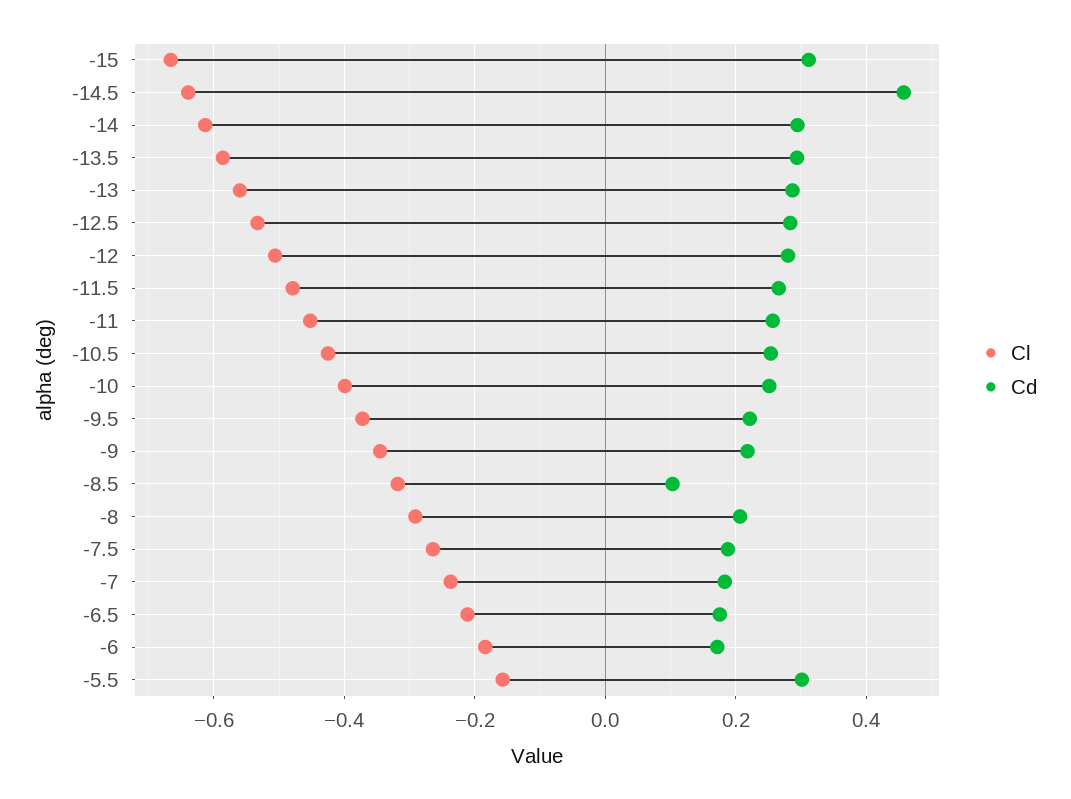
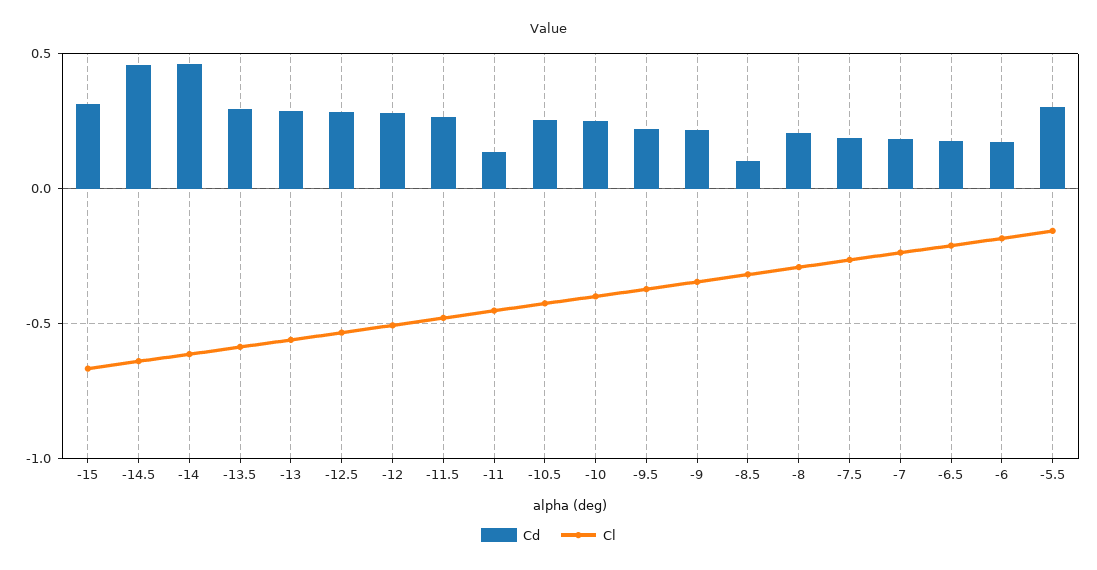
Cd, -14: 0.3 -> 0.45
Cd, -11: 0.26 -> 0.15

